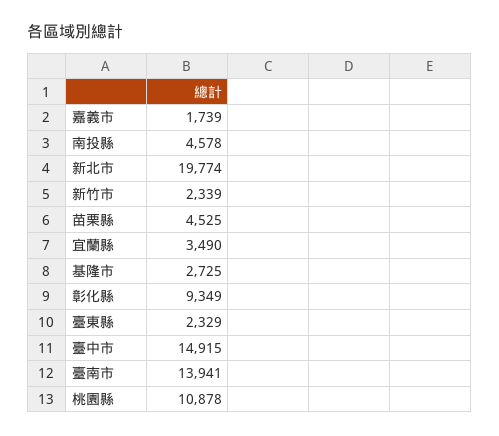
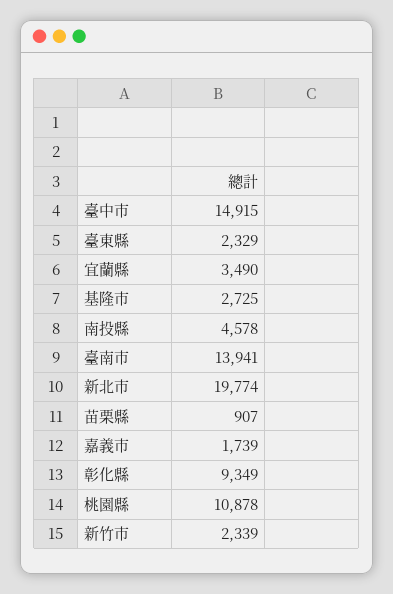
苗栗縣: 4525 -> 907

